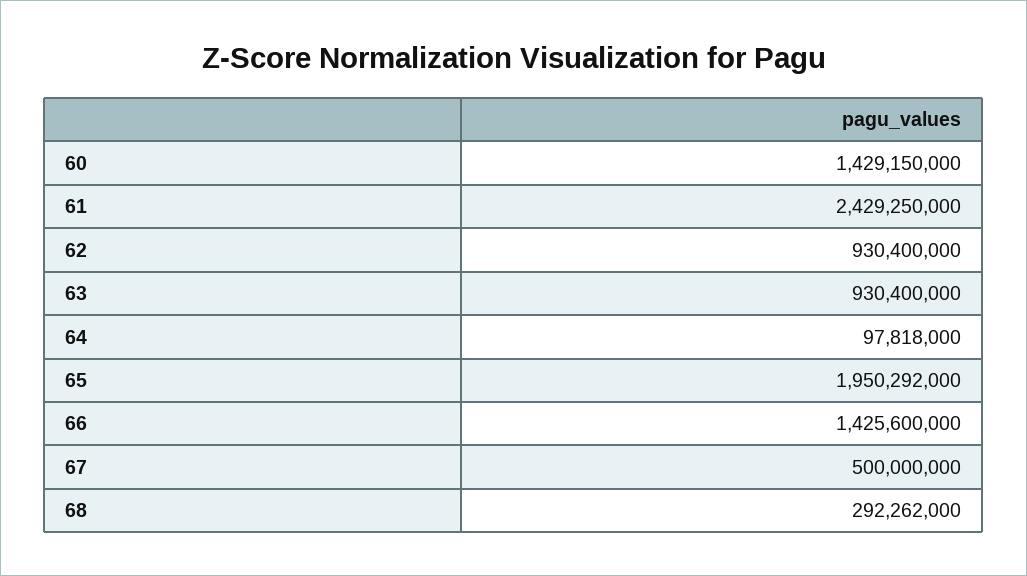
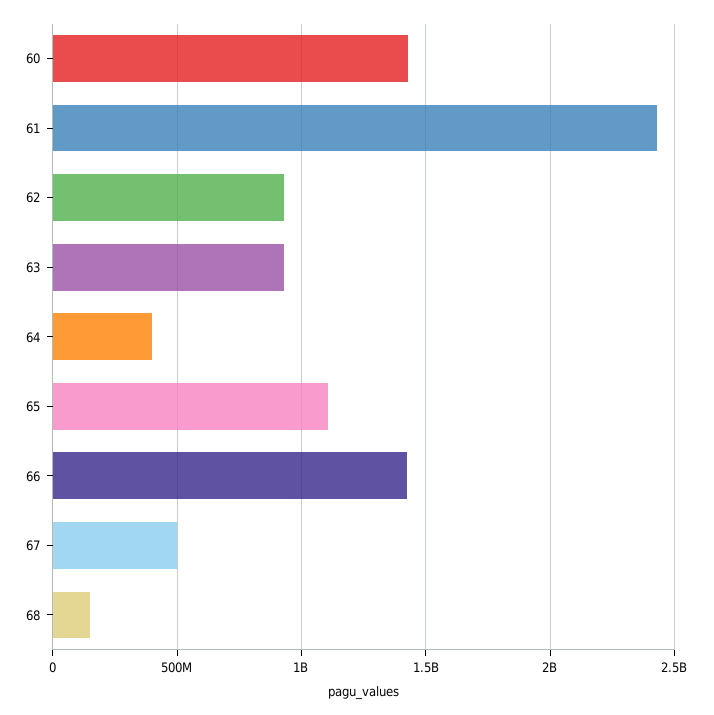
64: 97818000 -> 400000000
65: 1950292000 -> 1100000000
68: 292262000 -> 150000000

